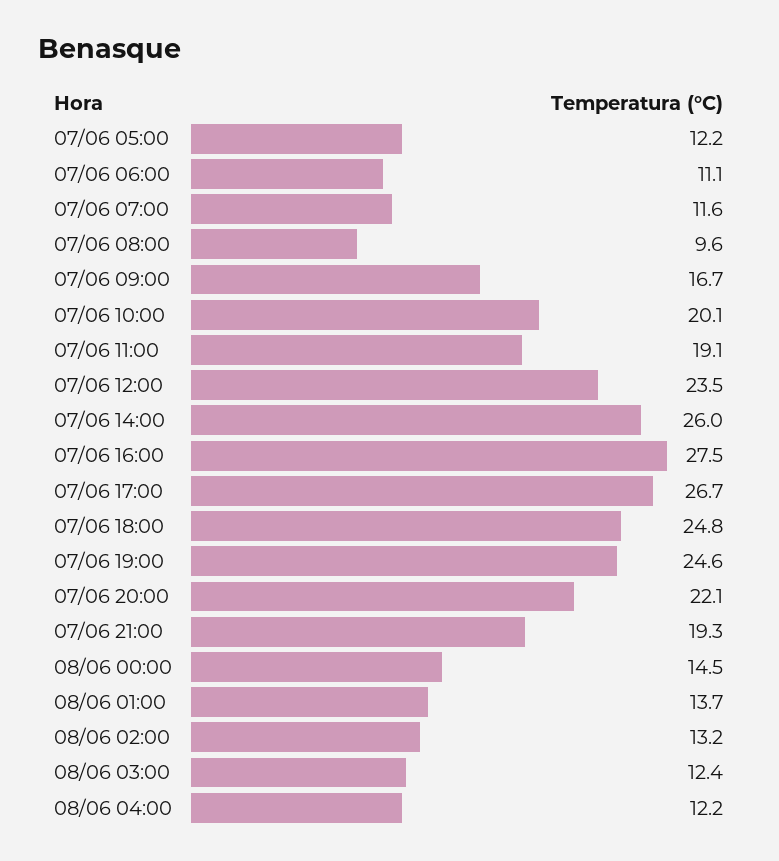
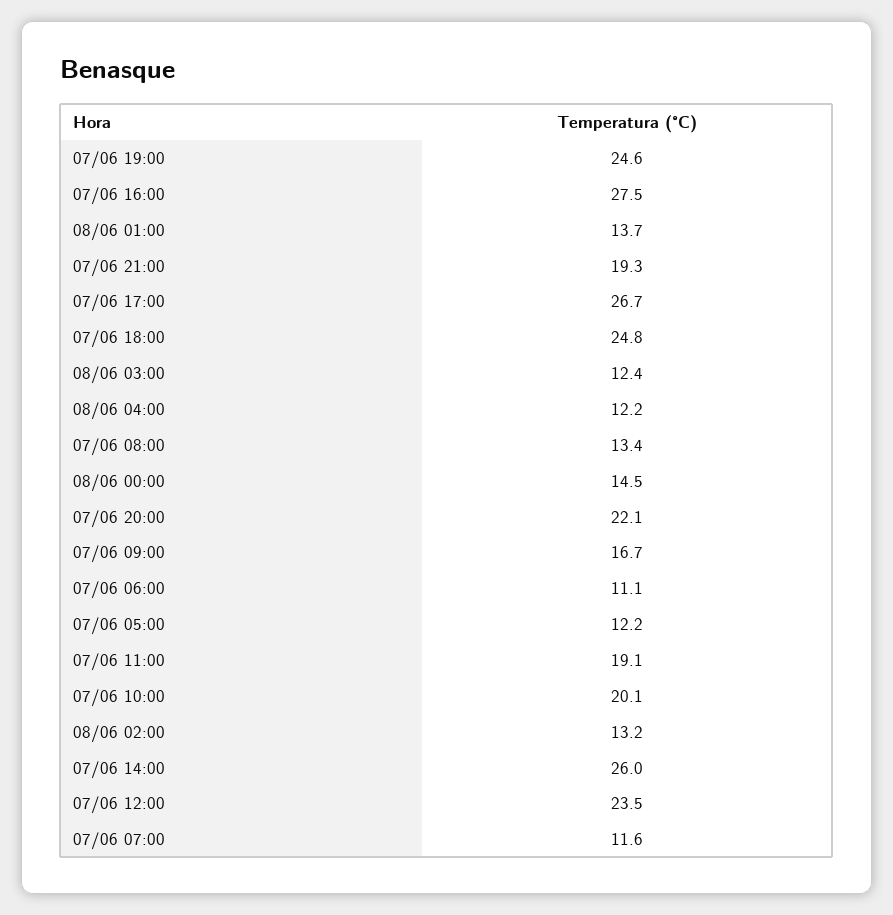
07/06 08:00: 9.6 -> 13.4

